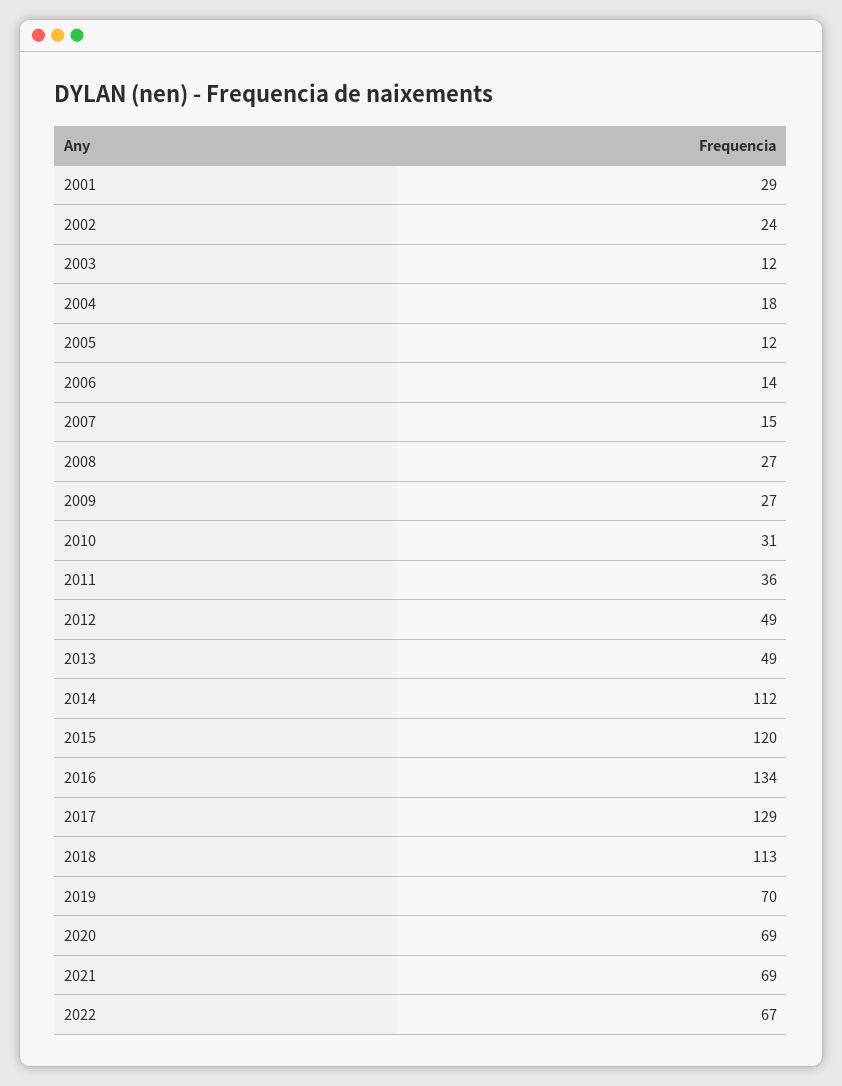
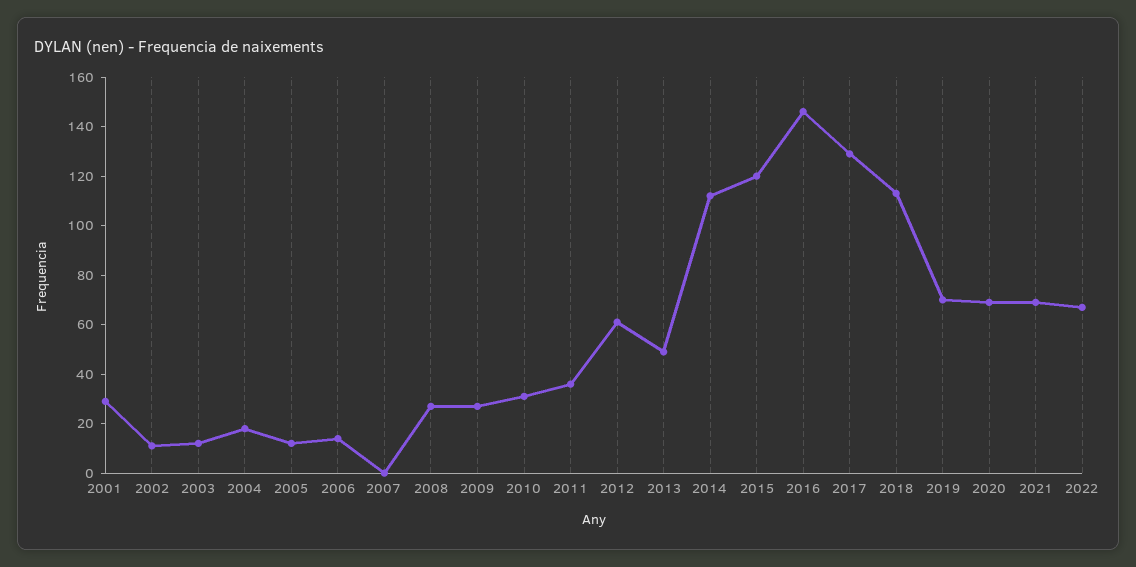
2002: 24 -> 10
2007: 15 -> 0
2012: 49 -> 60
2016: 134 -> 145

